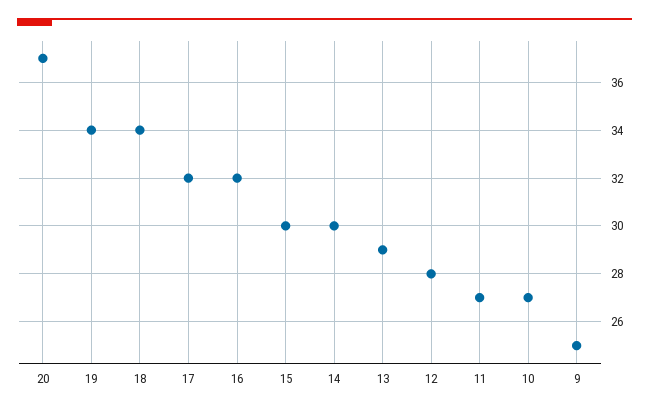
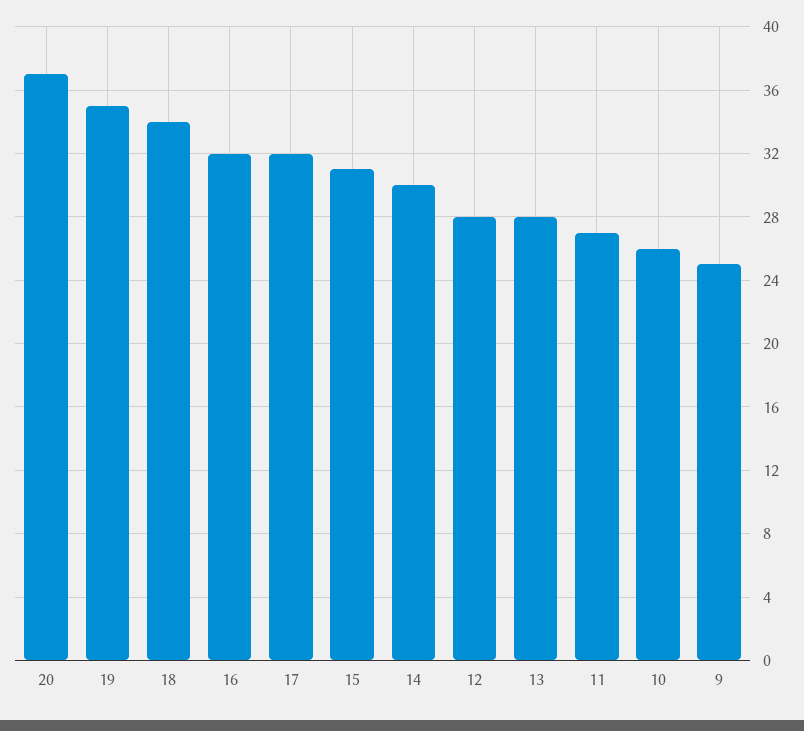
19: 34 -> 35
15: 30 -> 31
13: 29 -> 28
10: 27 -> 26

